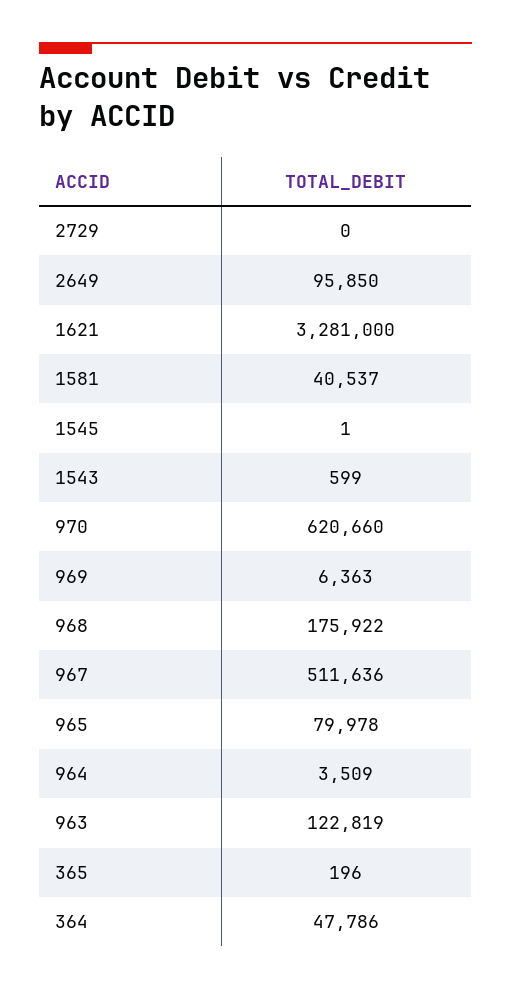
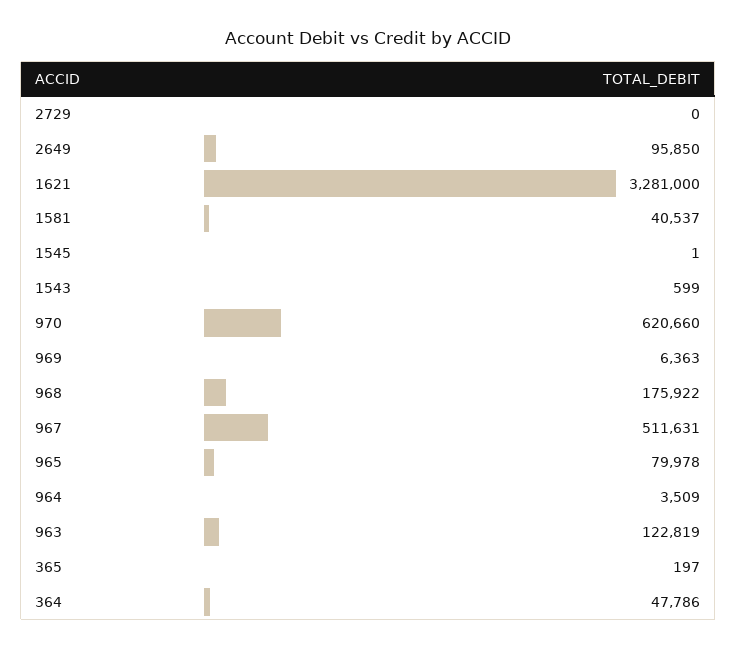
967: 511636 -> 511631
365: 196 -> 197

